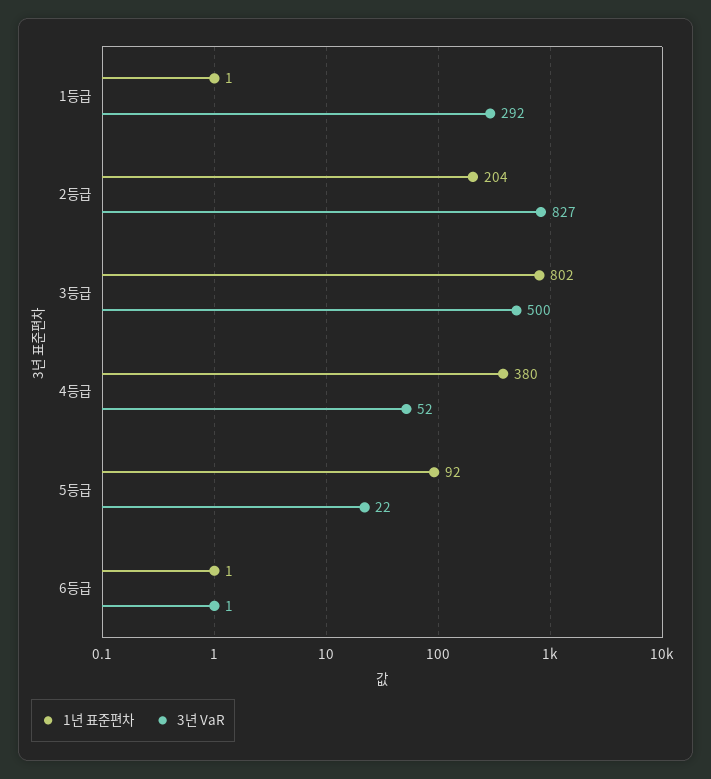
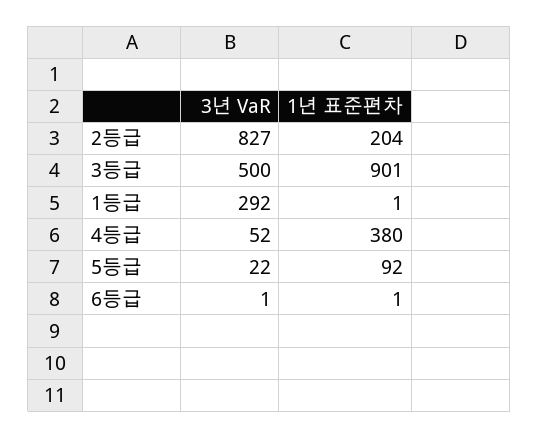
1년 표준편차, 3등급: 802 -> 901

